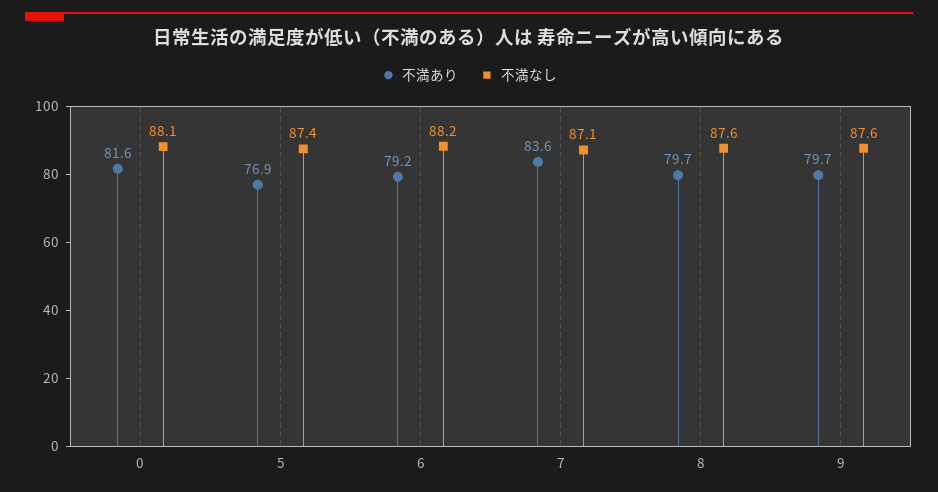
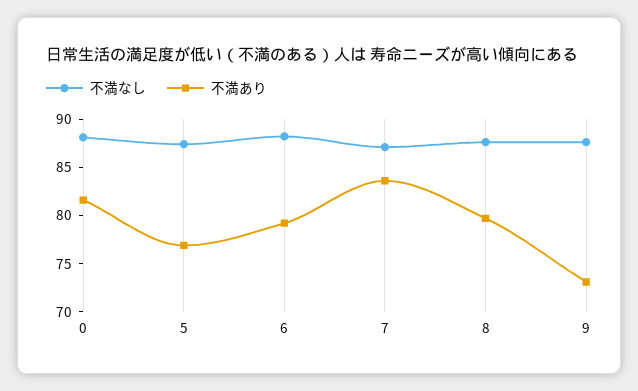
不満あり, 9: 79.7 -> 73

